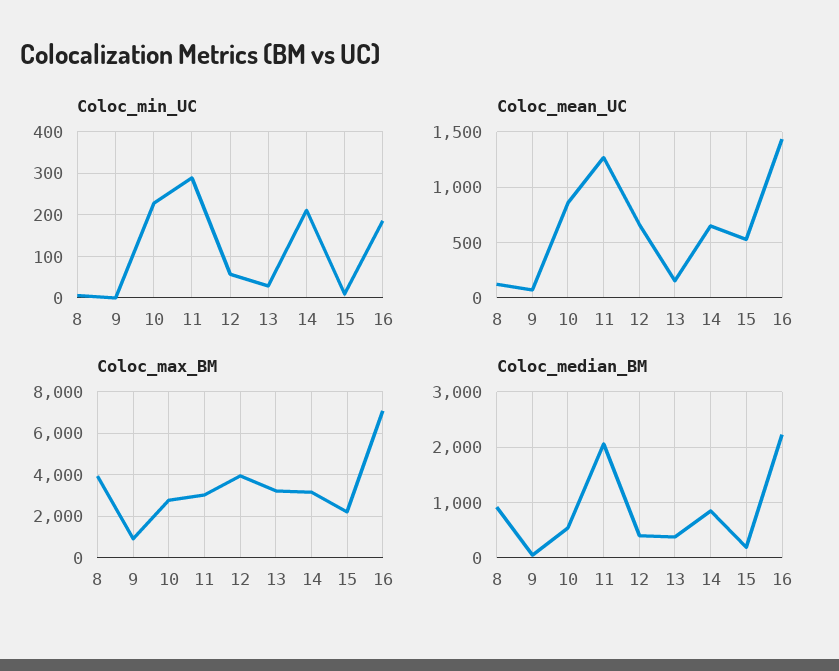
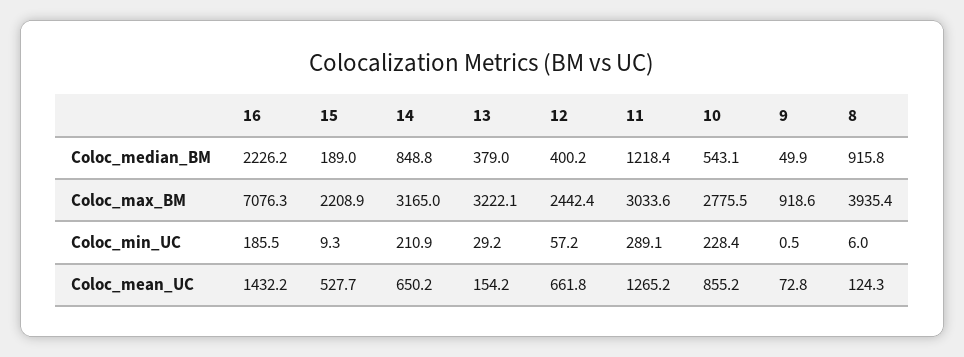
Coloc_max_BM, 12: 4000 -> 2442.4
Coloc_median_BM, 11: 2000 -> 1218.4

